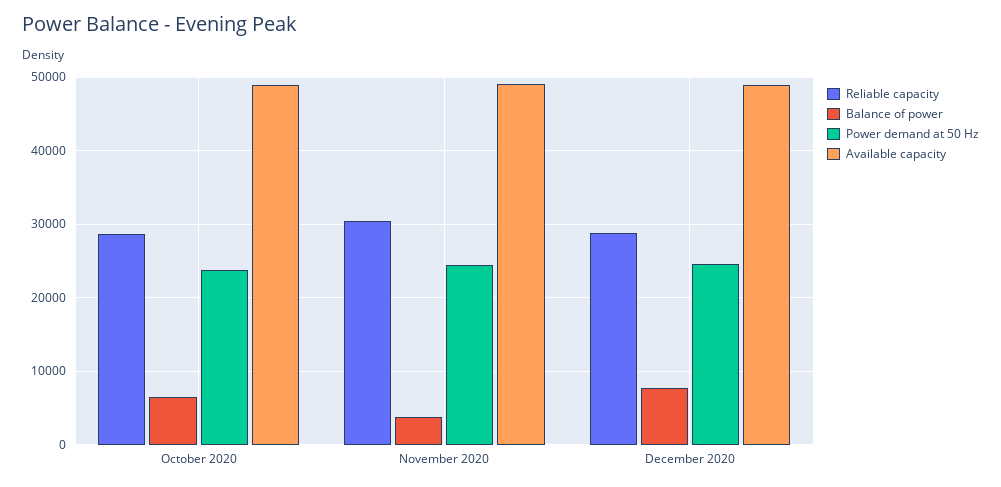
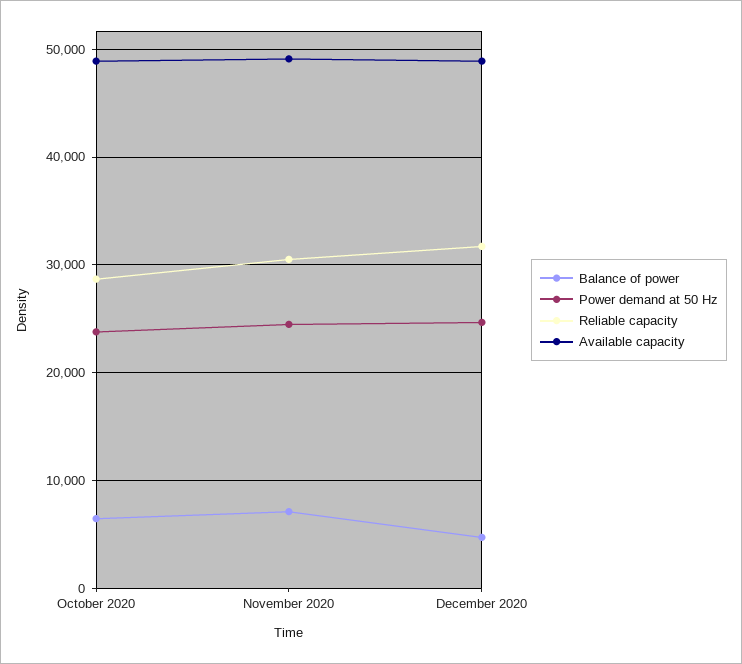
Balance of power, November 2020: 4000 -> 7000
Reliable capacity, December 2020: 29000 -> 32000
Balance of power, December 2020: 8000 -> 5000

